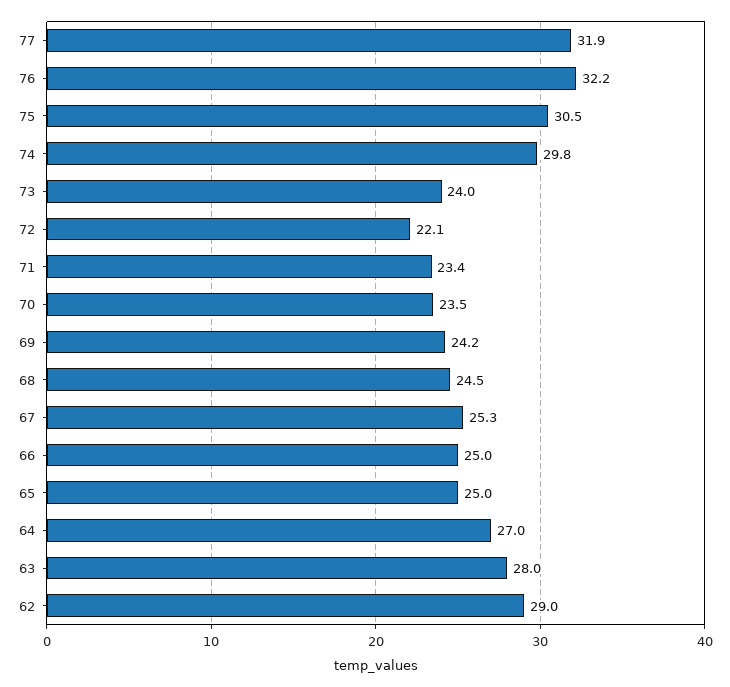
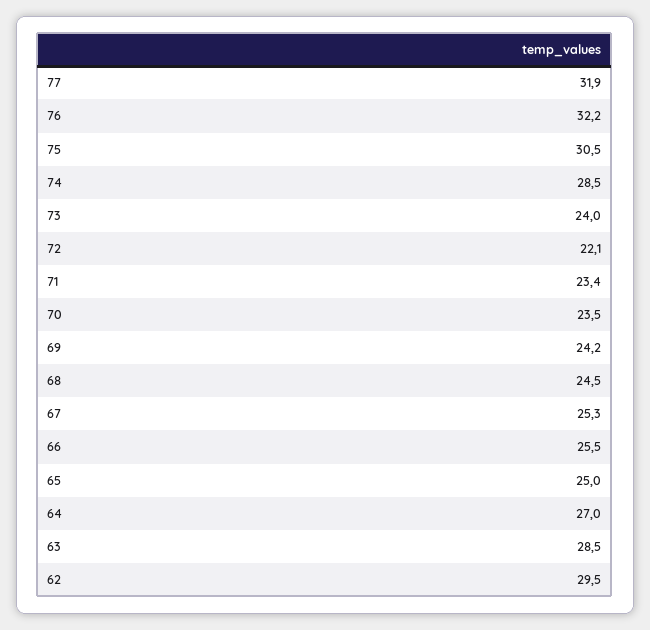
74: 29.8 -> 28.5
66: 25 -> 25.5
63: 28 -> 28.5
62: 29 -> 29.5

